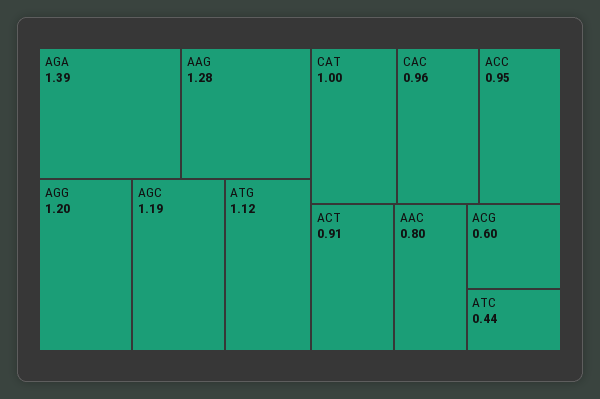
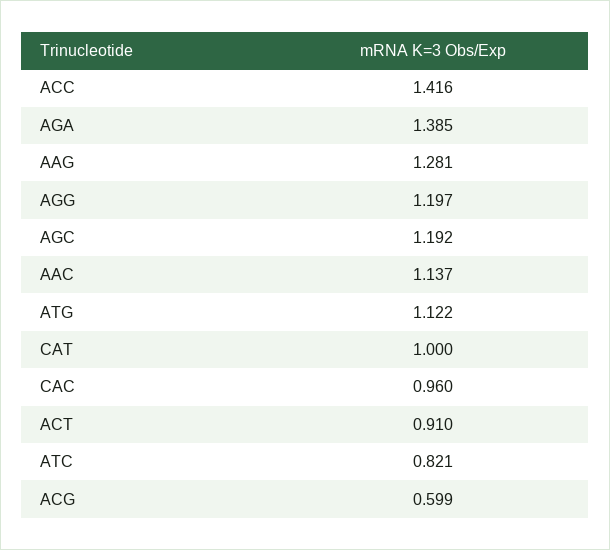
ACC: 0.95 -> 1.416
AAC: 0.8 -> 1.137
ATC: 0.44 -> 0.821

